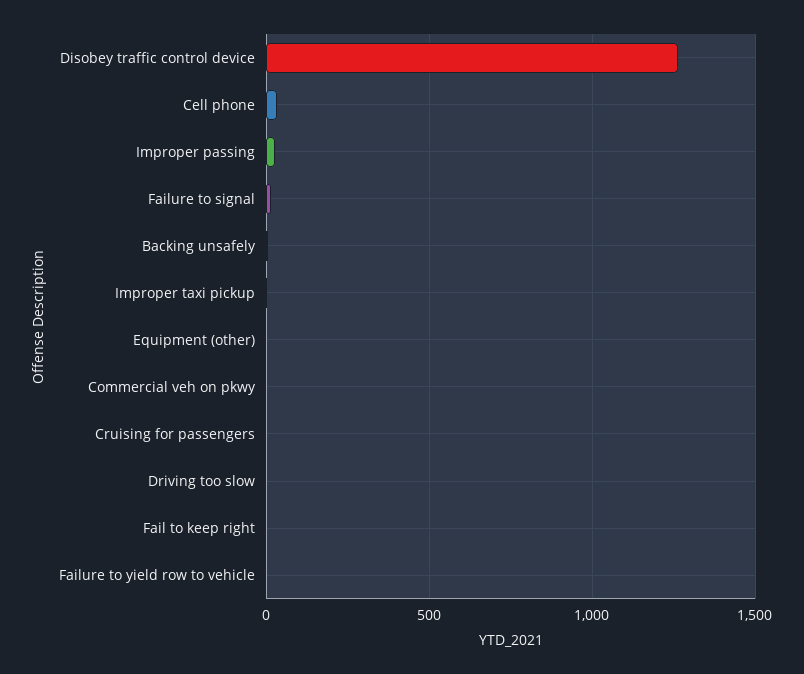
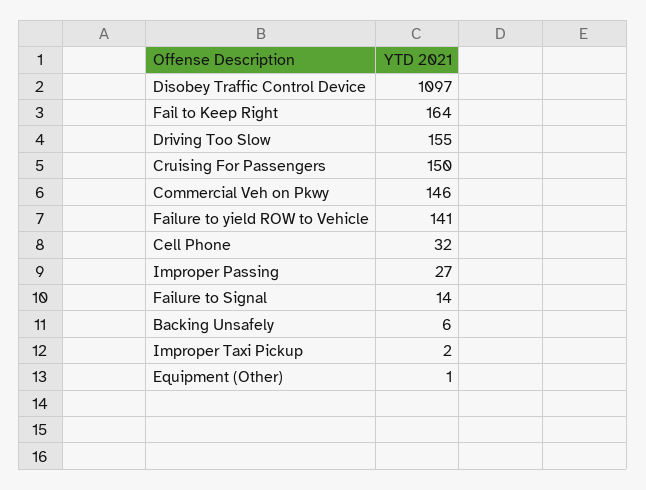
Disobey traffic control device: 1250 -> 1097
Commercial veh on pkwy: 0 -> 146
Cruising for passengers: 0 -> 150
Driving too slow: 0 -> 155
Fail to keep right: 0 -> 164
Failure to yield row to vehicle: 0 -> 141

